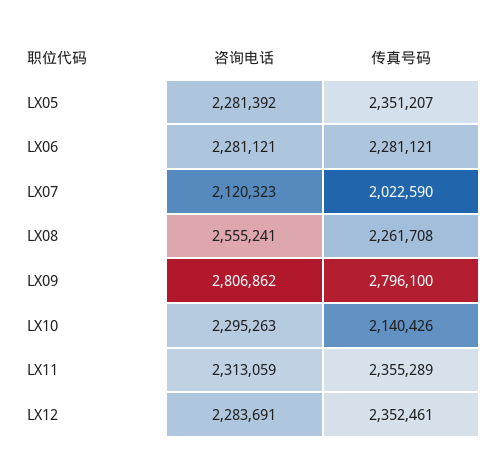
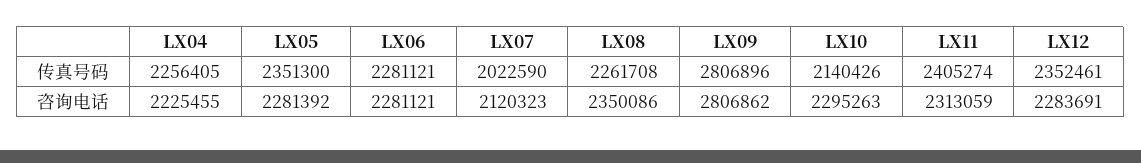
传真号码, LX05: 2351207 -> 2351300
咨询电话, LX08: 2555241 -> 2350086
传真号码, LX09: 2796100 -> 2806896
传真号码, LX11: 2355289 -> 2405274
传真号码, LX04: none -> 2256405
咨询电话, LX04: none -> 2225455

